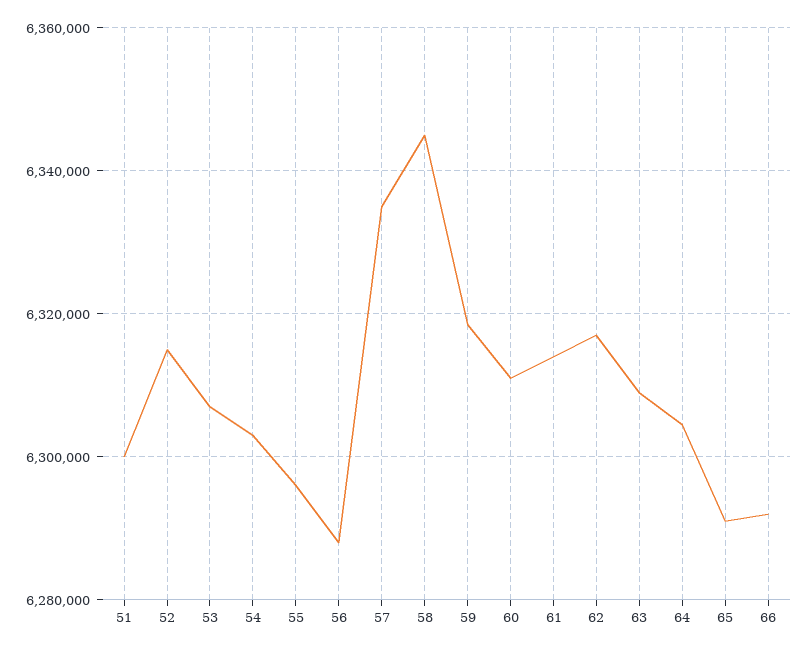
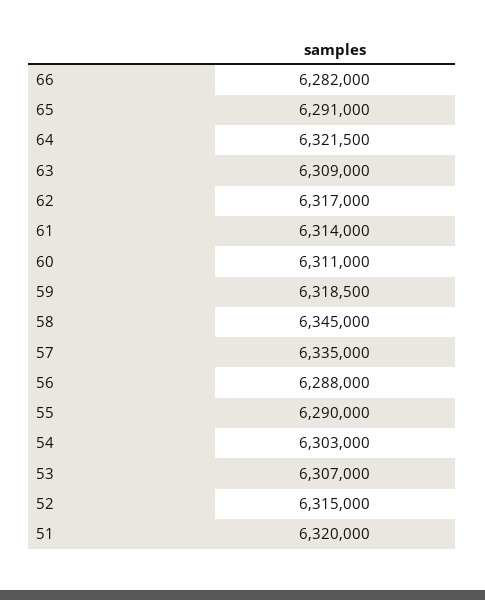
51: 6300000 -> 6320000
55: 6296000 -> 6290000
64: 6304000 -> 6321500
66: 6292000 -> 6282000

